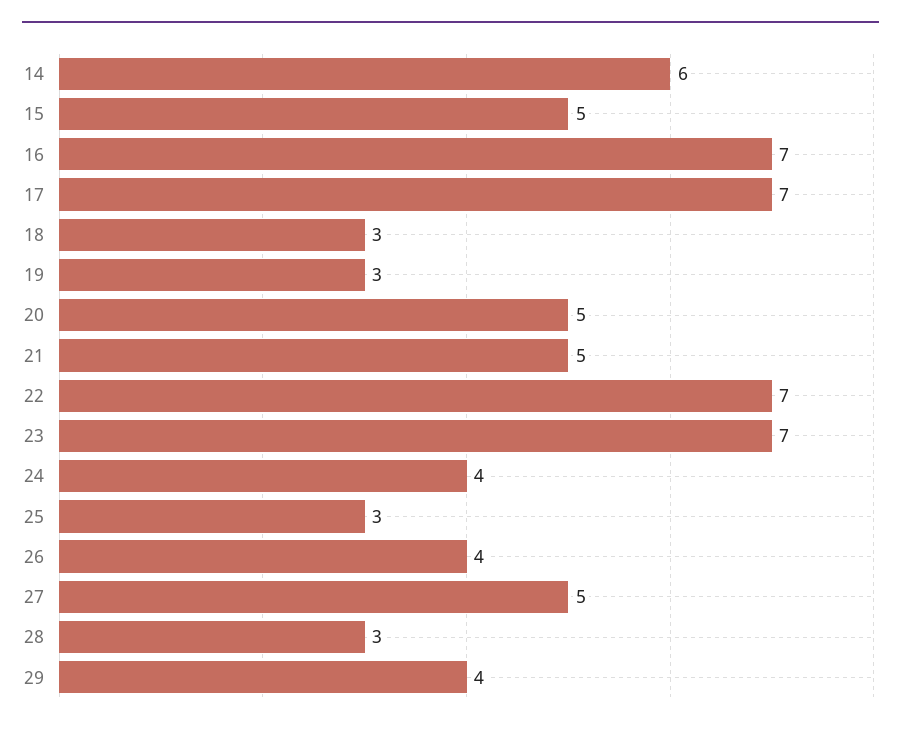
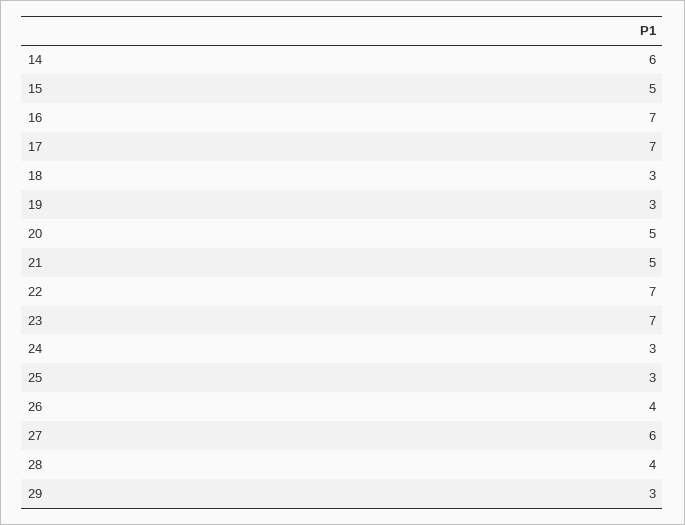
24: 4 -> 3
27: 5 -> 6
28: 3 -> 4
29: 4 -> 3

